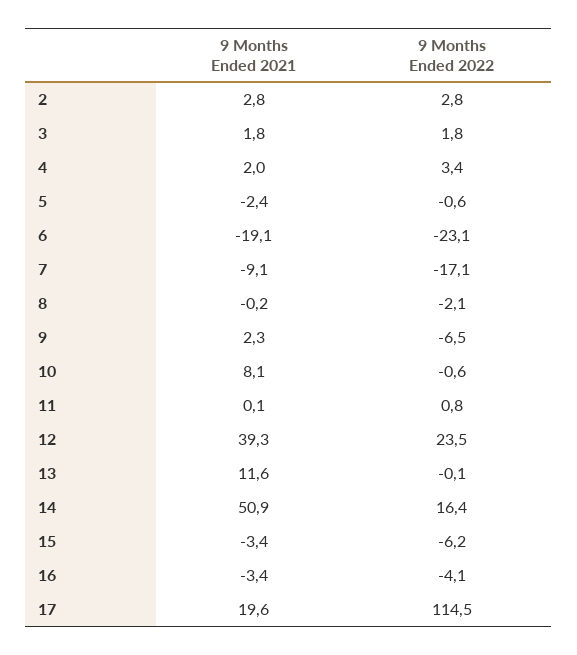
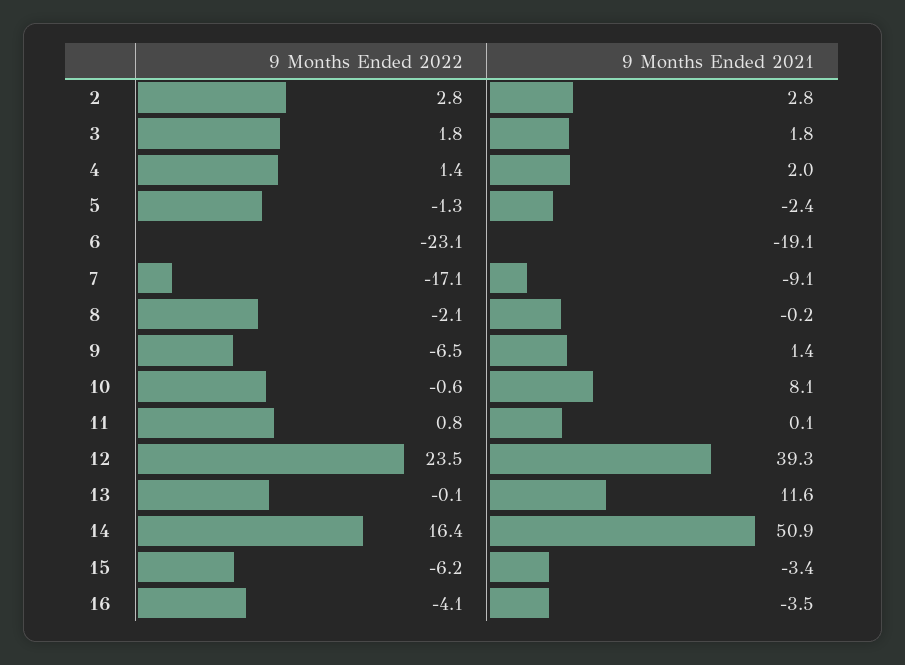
9 Months Ended 2022, 4: 3.4 -> 1.4
9 Months Ended 2022, 5: -0.6 -> -1.3
9 Months Ended 2021, 9: 2.3 -> 1.4
9 Months Ended 2021, 16: -3.4 -> -3.5
9 Months Ended 2021, 17: 19.6 -> none
9 Months Ended 2022, 17: 114.5 -> none

